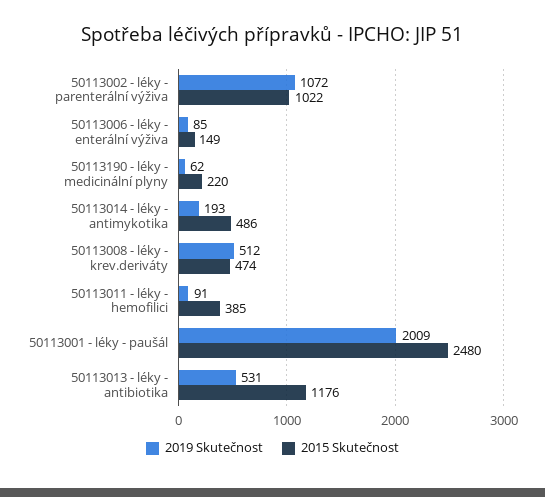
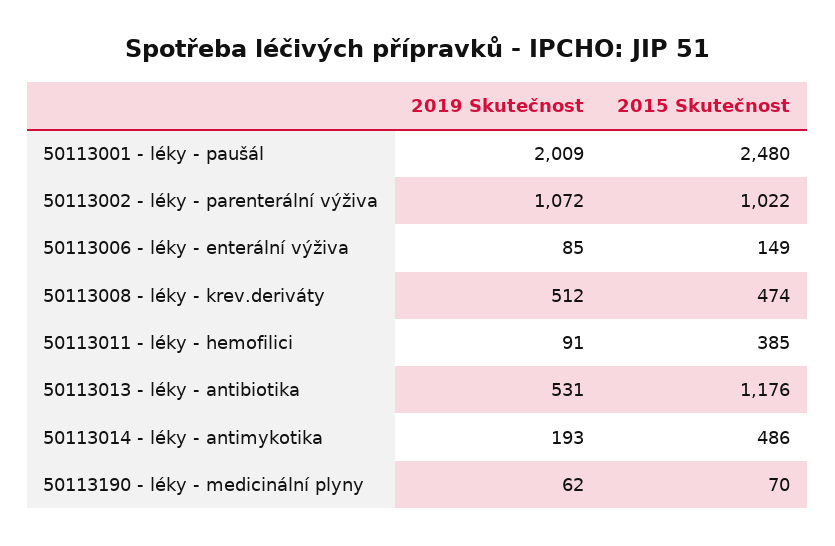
2015 Skutečnost, 50113190 - léky - medicinální plyny: 220 -> 70

